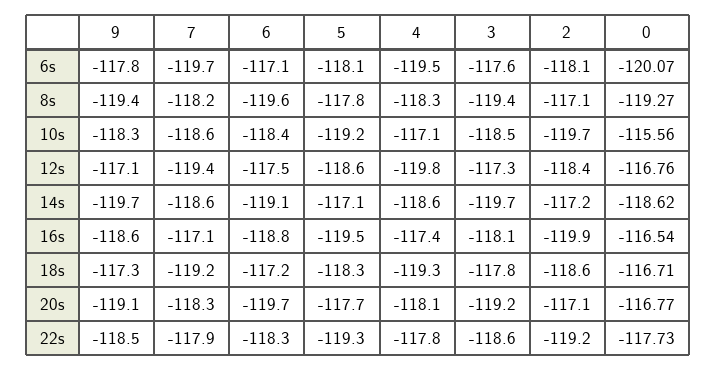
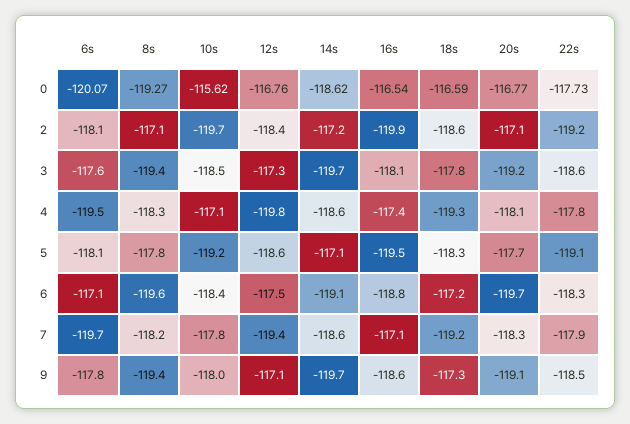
9, 10s: -118.3 -> -118
7, 10s: -118.6 -> -117.8
0, 10s: -115.56 -> -115.62
0, 18s: -116.71 -> -116.59
5, 22s: -119.3 -> -119.1

